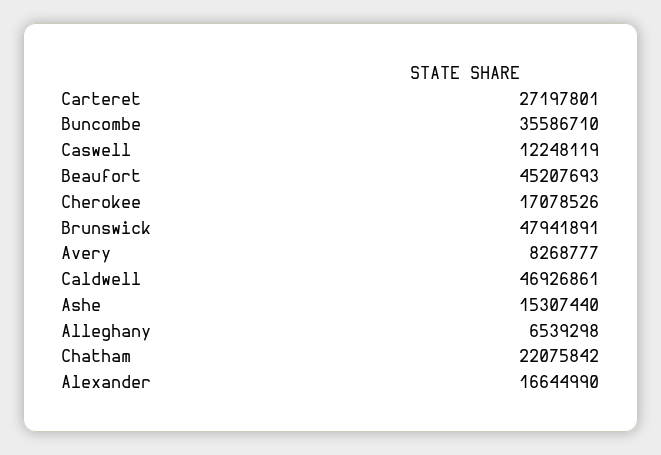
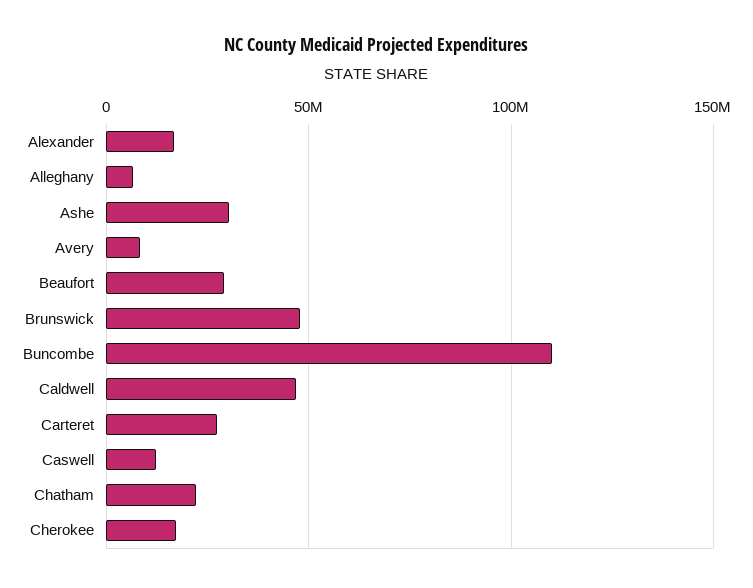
Buncombe: 35586710 -> 110000000
Beaufort: 45207693 -> 30000000
Ashe: 15307440 -> 30000000

